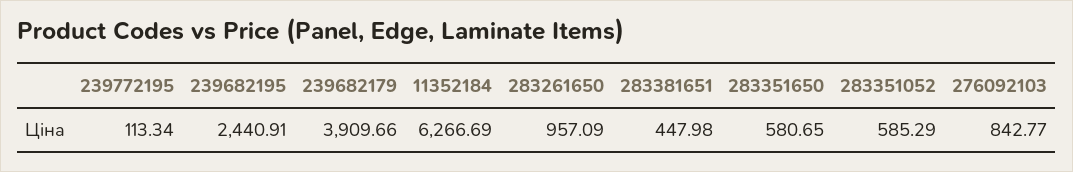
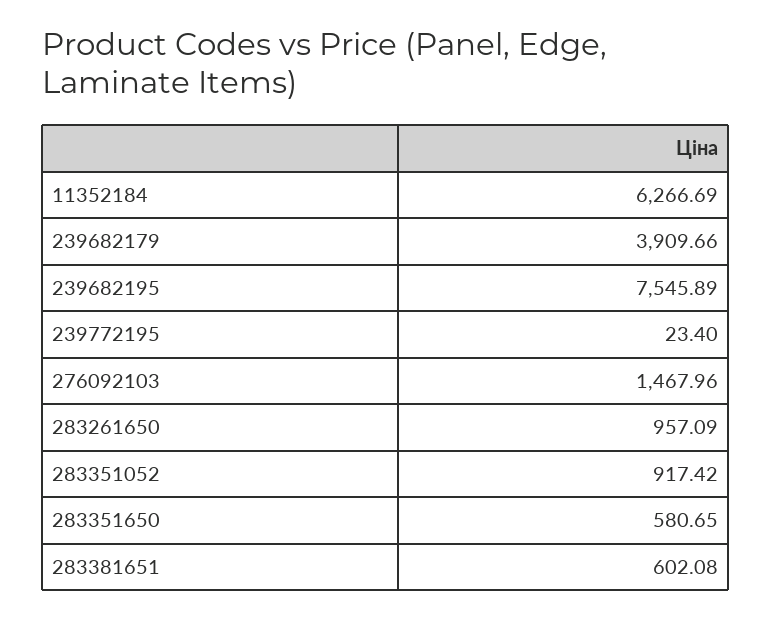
239772195: 113.34 -> 23.4
239682195: 2440.91 -> 7545.89
283381651: 447.98 -> 602.08
283351052: 585.29 -> 917.42
276092103: 842.77 -> 1467.96

